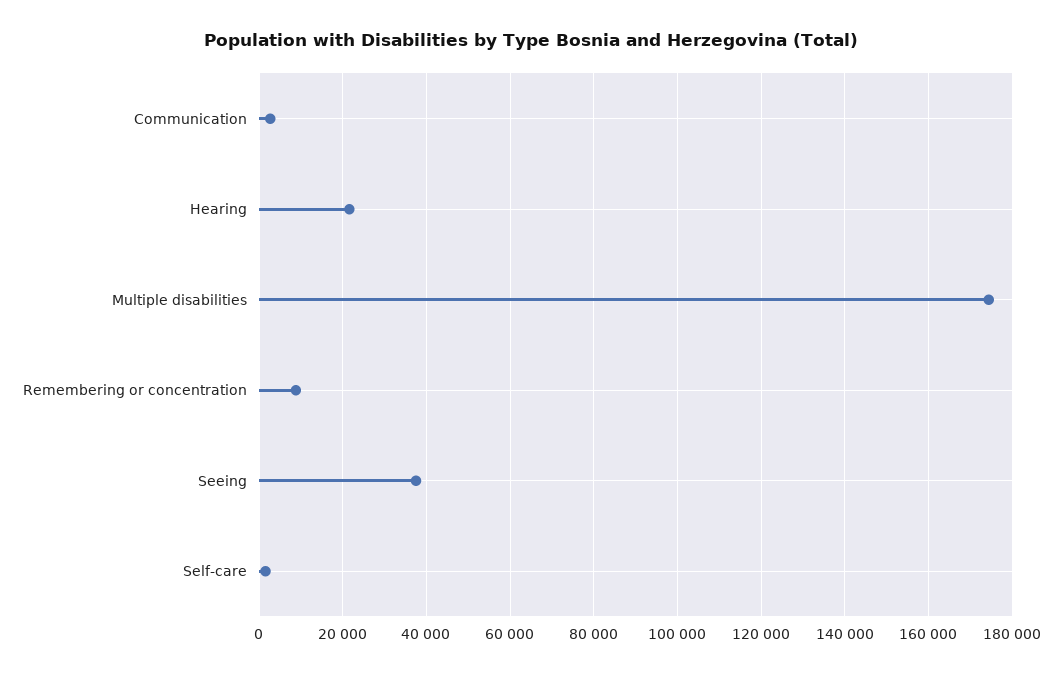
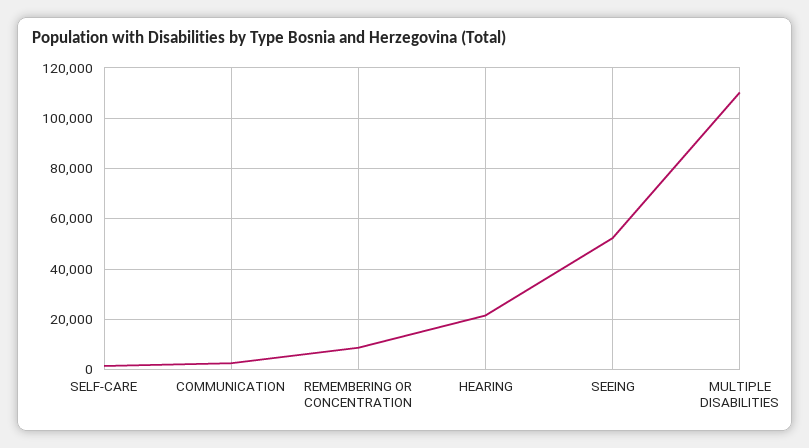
Multiple disabilities: 174000 -> 110000
Seeing: 38000 -> 52500

